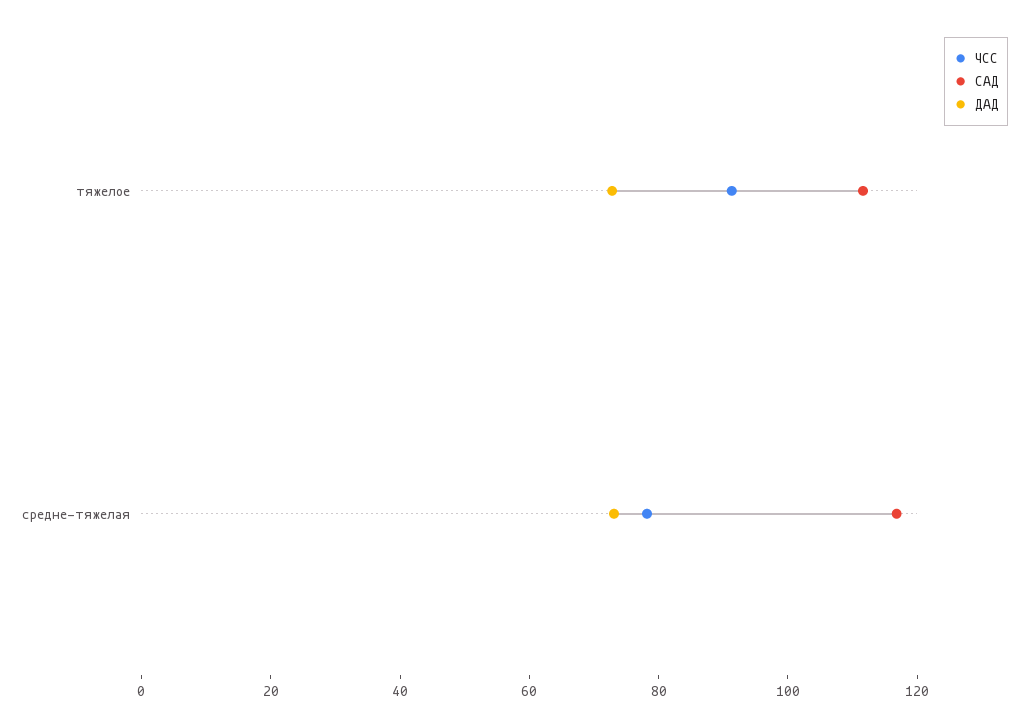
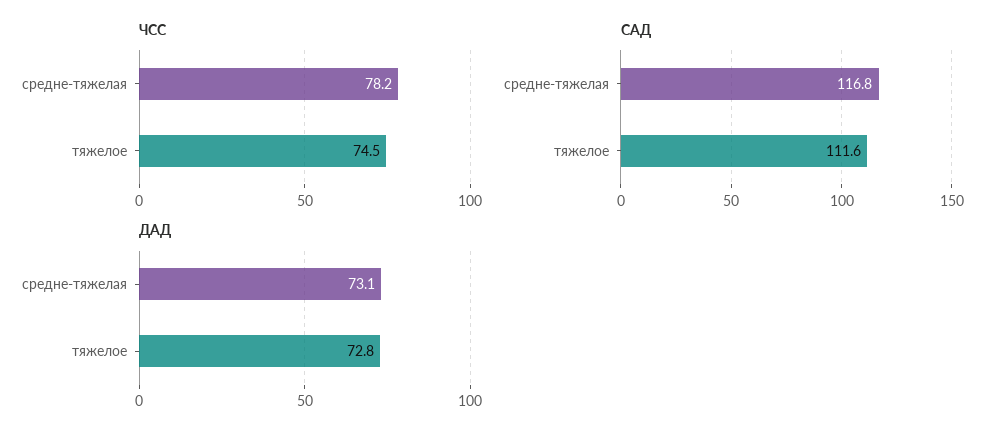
ЧСС, тяжелое: 90 -> 74.5

